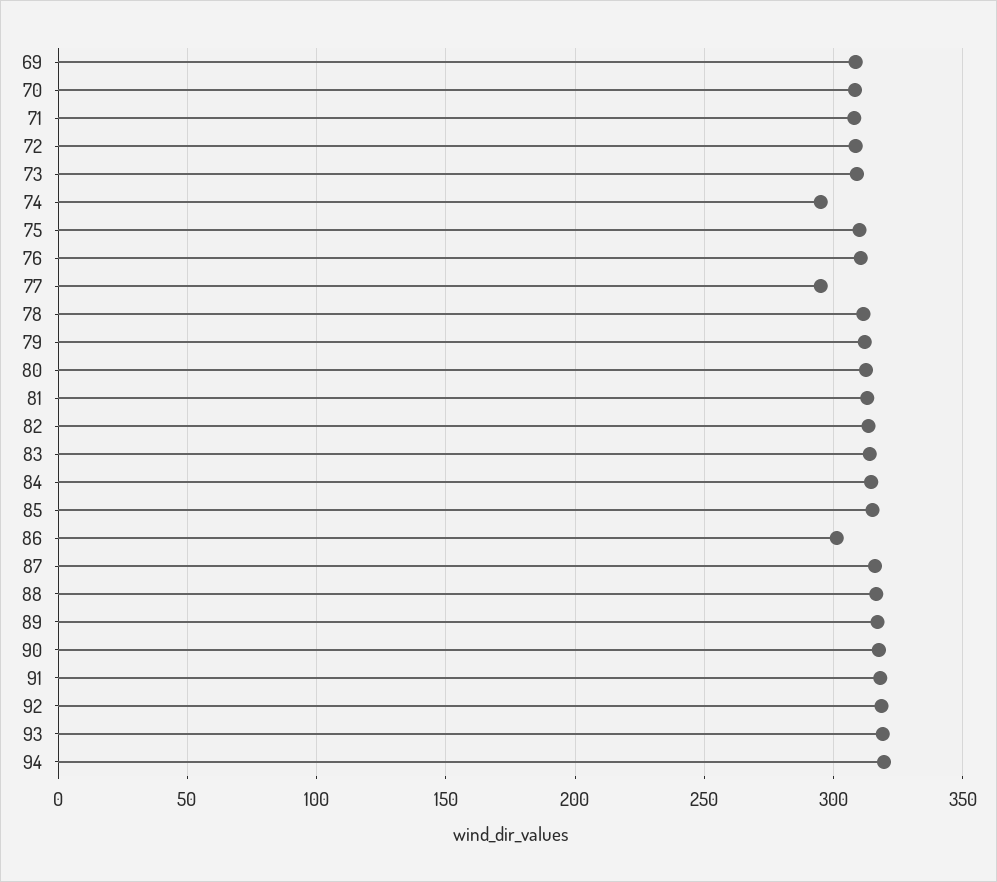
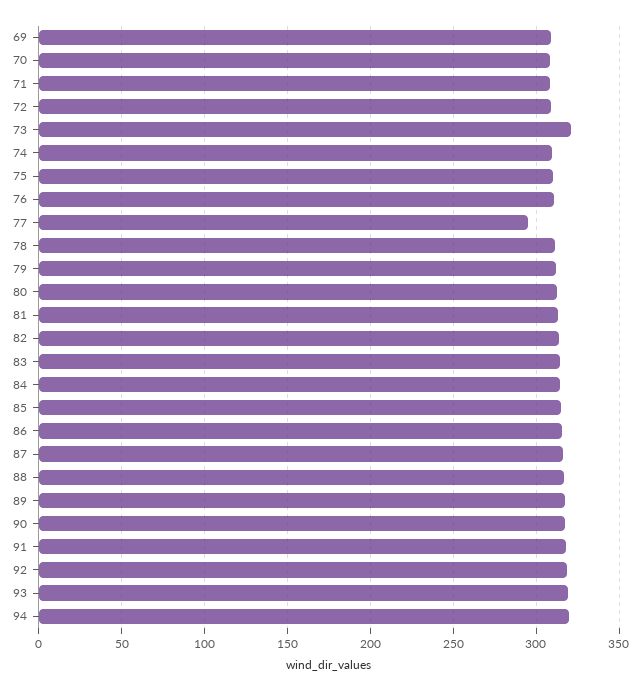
73: 310 -> 320
74: 295 -> 310
86: 300 -> 315

